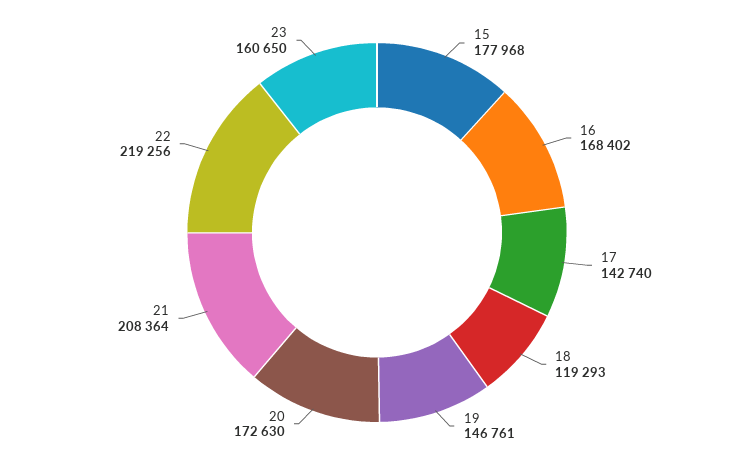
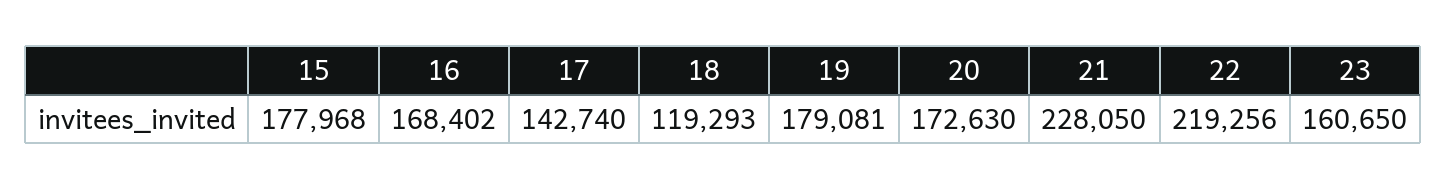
19: 146761 -> 179081
21: 208364 -> 228050

